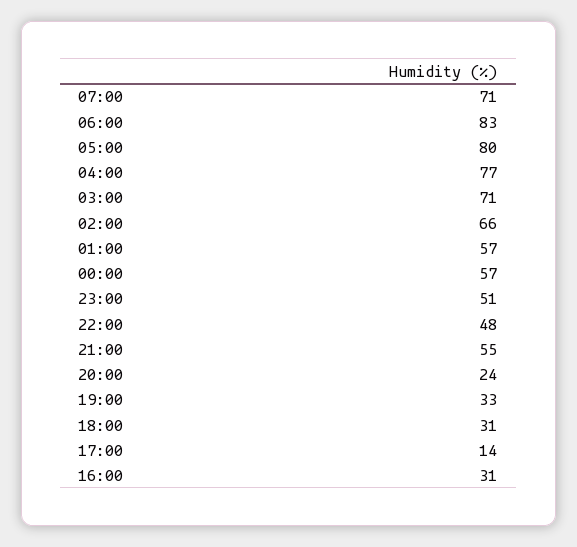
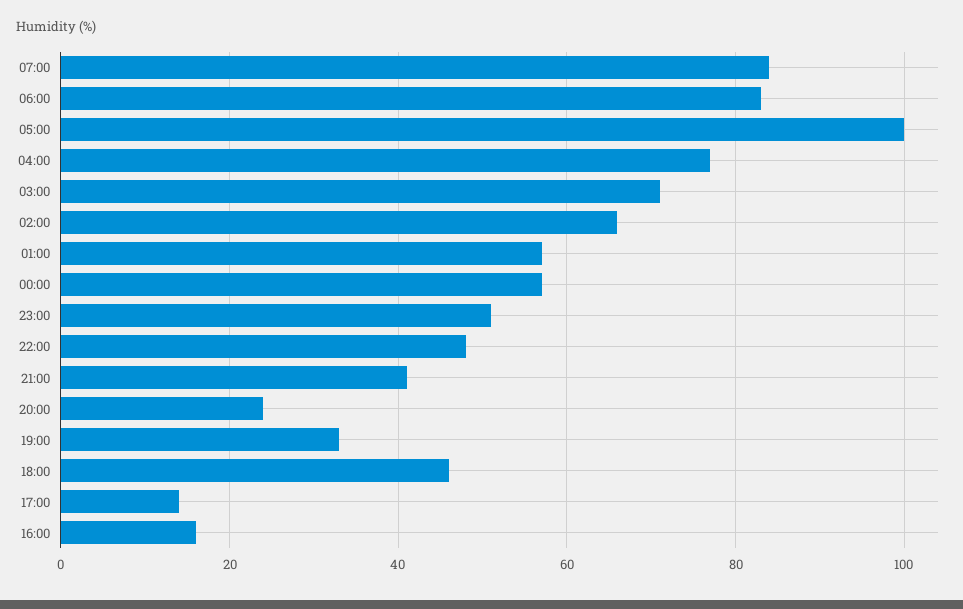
07:00: 71 -> 85
05:00: 80 -> 100
21:00: 55 -> 40
18:00: 31 -> 45
16:00: 31 -> 15

